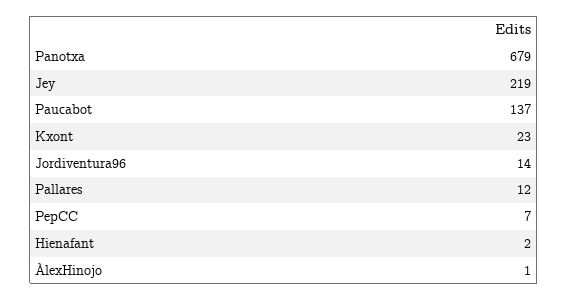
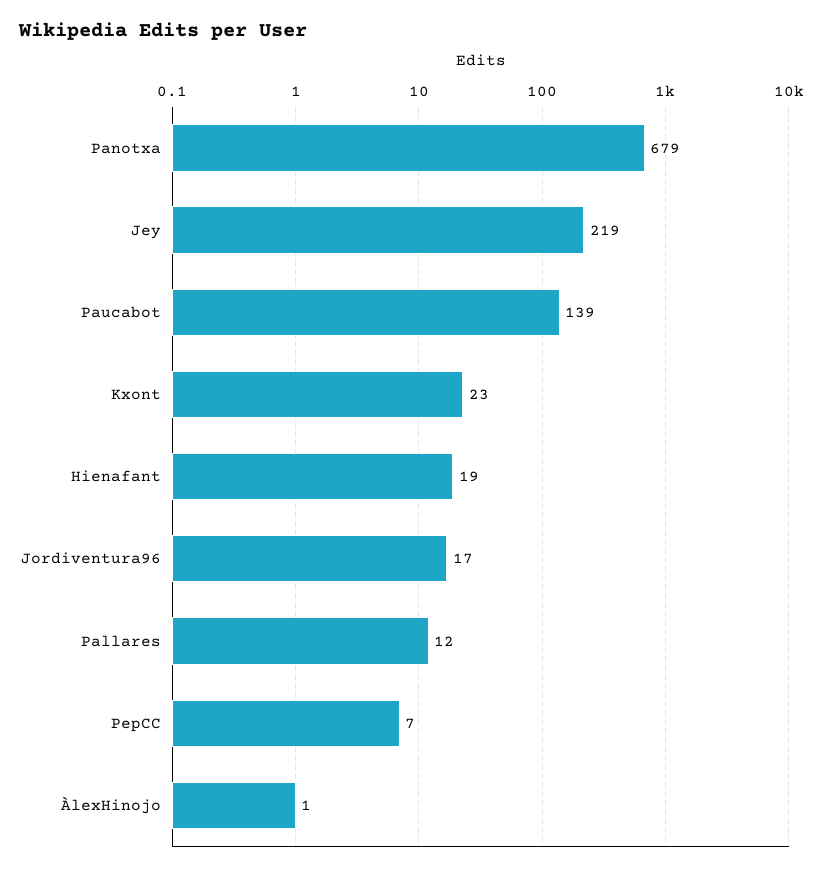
Paucabot: 137 -> 139
Jordiventura96: 14 -> 17
Hienafant: 2 -> 19

